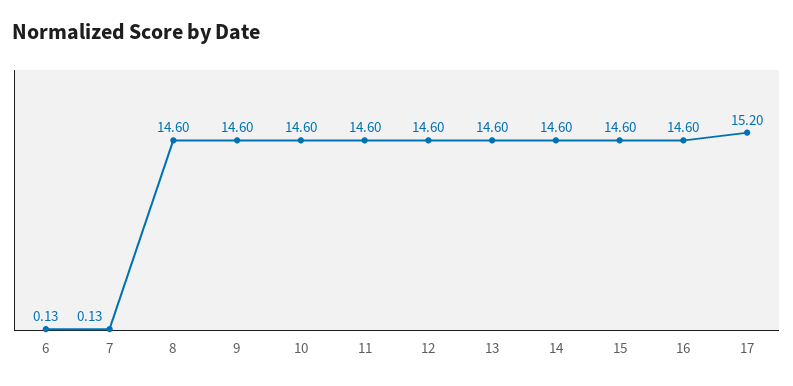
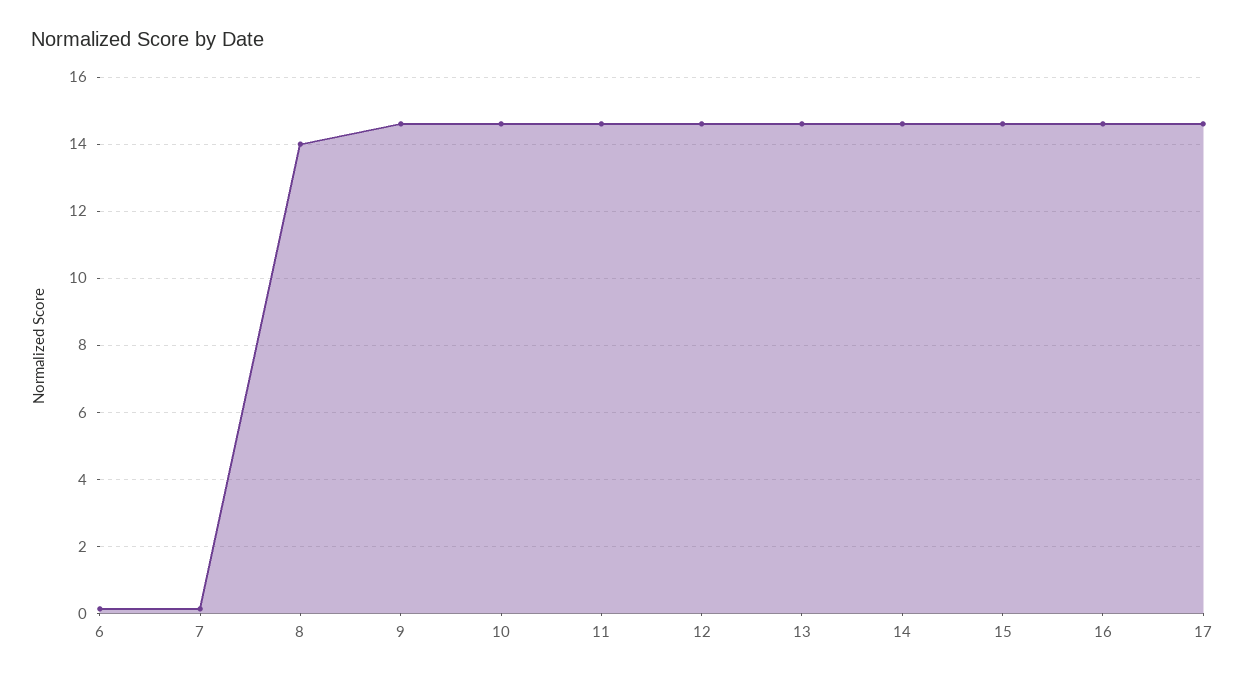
8: 14.6 -> 14
17: 15.2 -> 14.6

